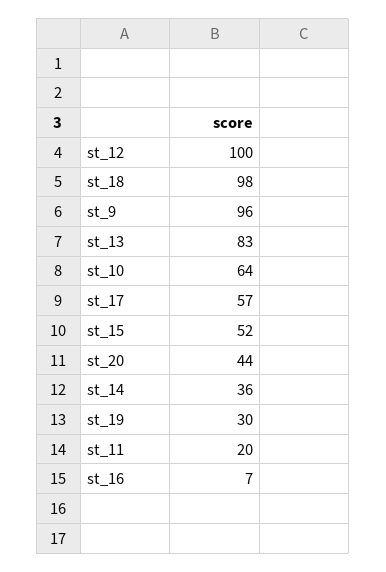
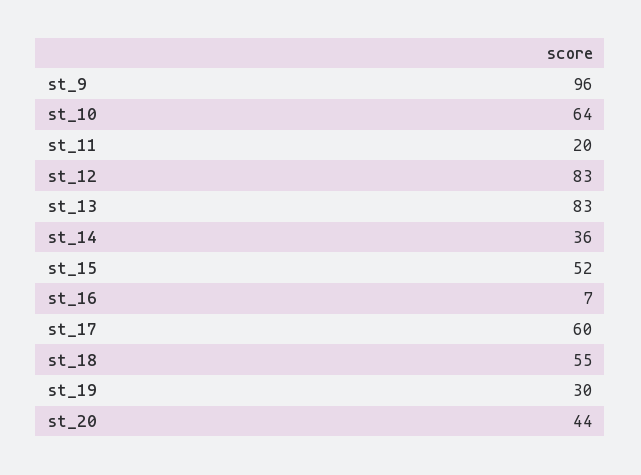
st_12: 100 -> 83
st_18: 98 -> 55
st_17: 57 -> 60

